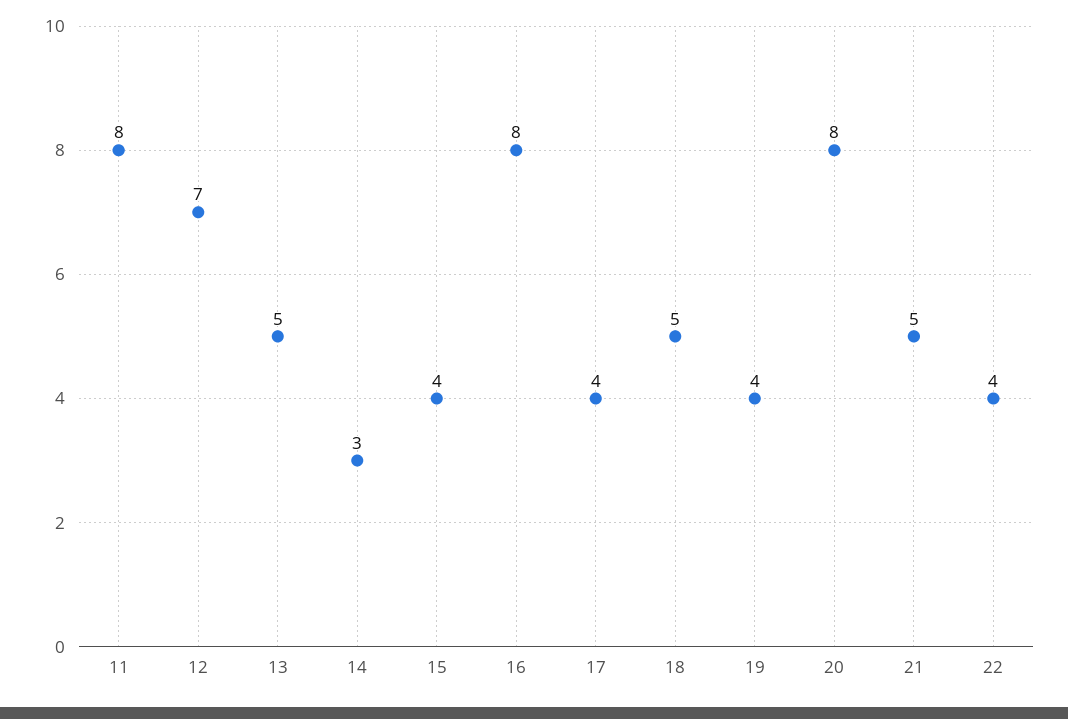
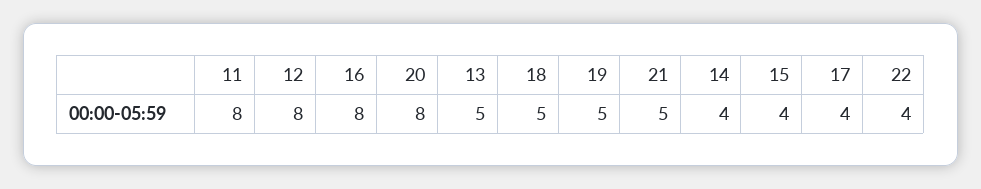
12: 7 -> 8
14: 3 -> 4
19: 4 -> 5

